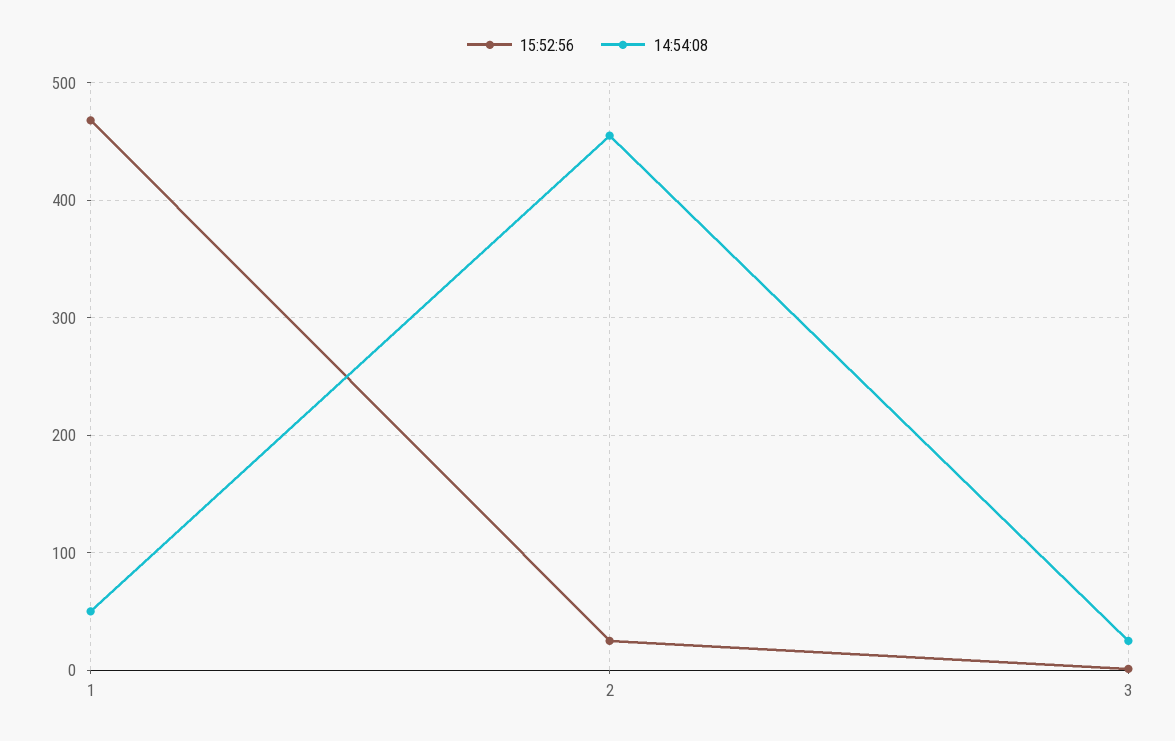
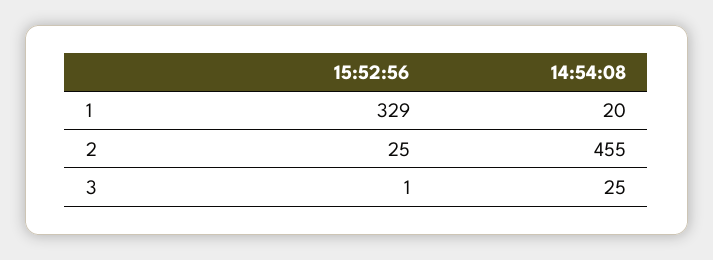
15:52:56, 1: 470 -> 329
14:54:08, 1: 50 -> 20

